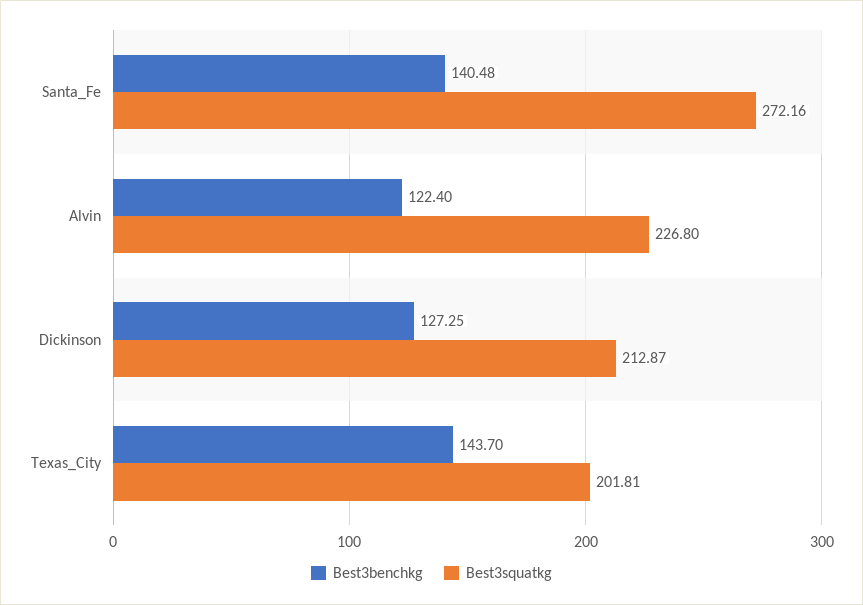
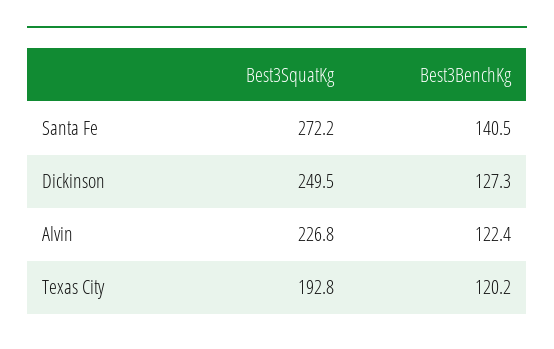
Best3squatkg, Dickinson: 212.87 -> 249.5
Best3benchkg, Texas_City: 143.7 -> 120.2
Best3squatkg, Texas_City: 201.81 -> 192.8

